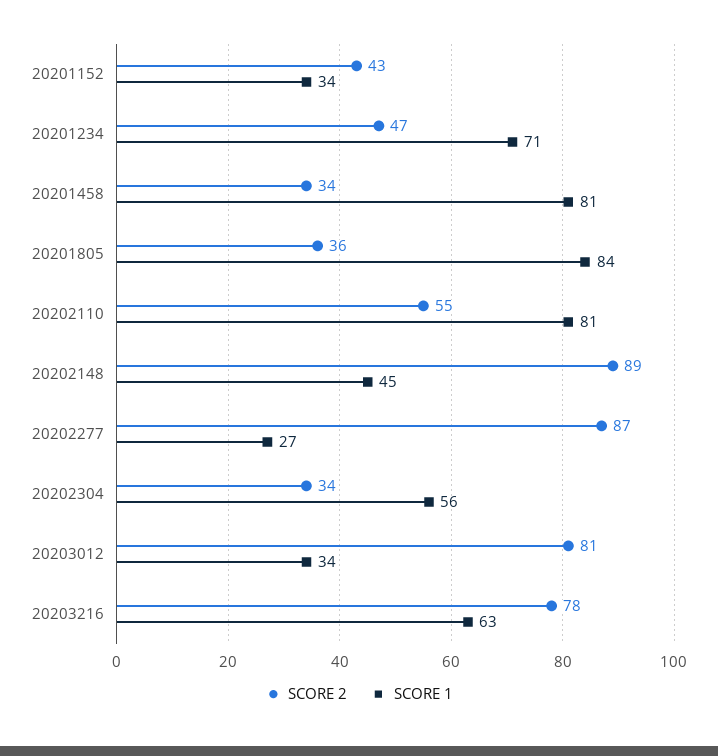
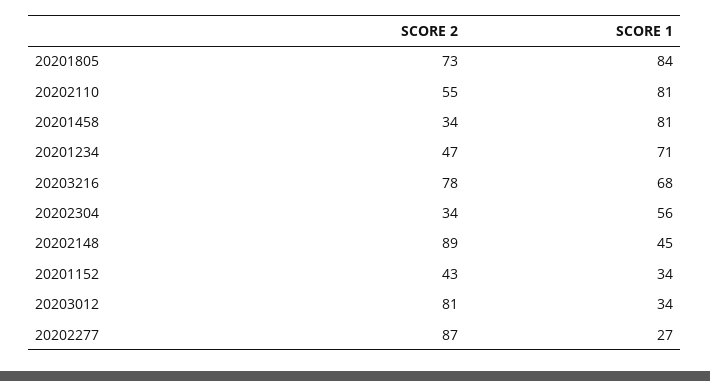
SCORE 2, 20201805: 36 -> 73
SCORE 1, 20203216: 63 -> 68

